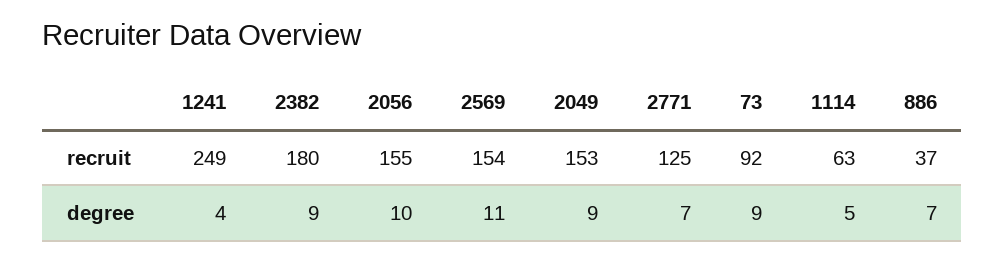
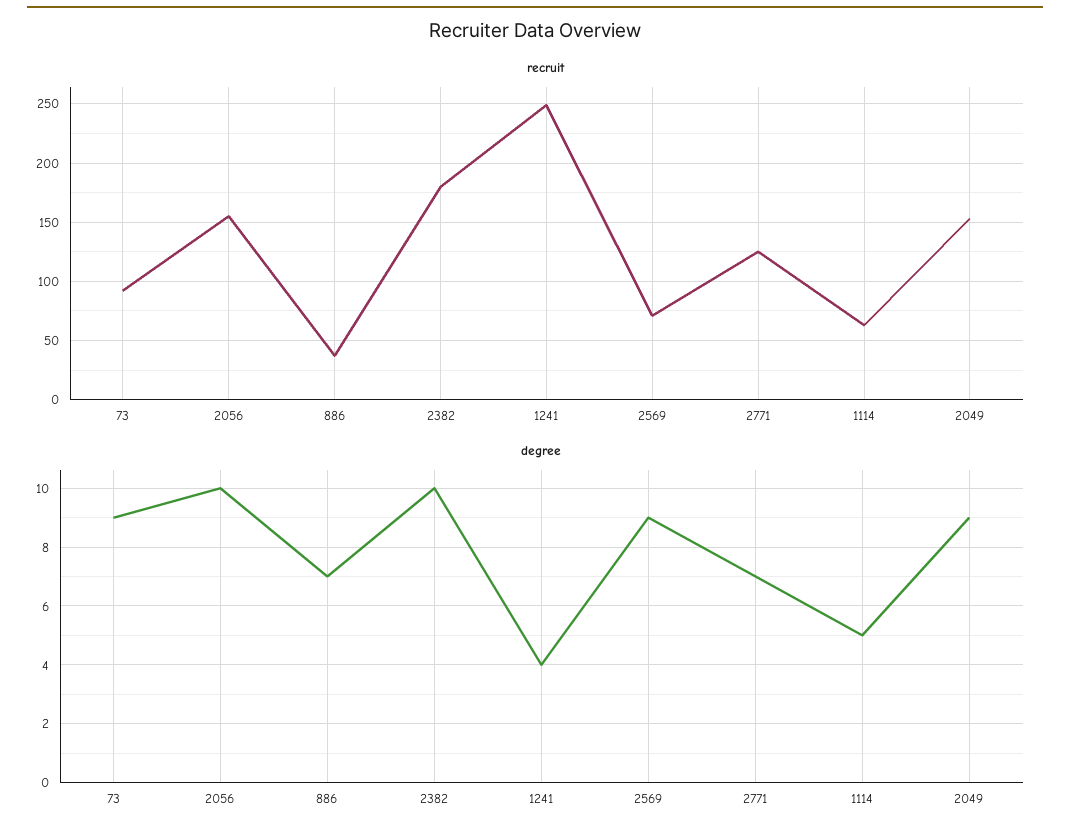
recruit, 2569: 154 -> 70
degree, 2382: 9 -> 10
degree, 2569: 11 -> 9

